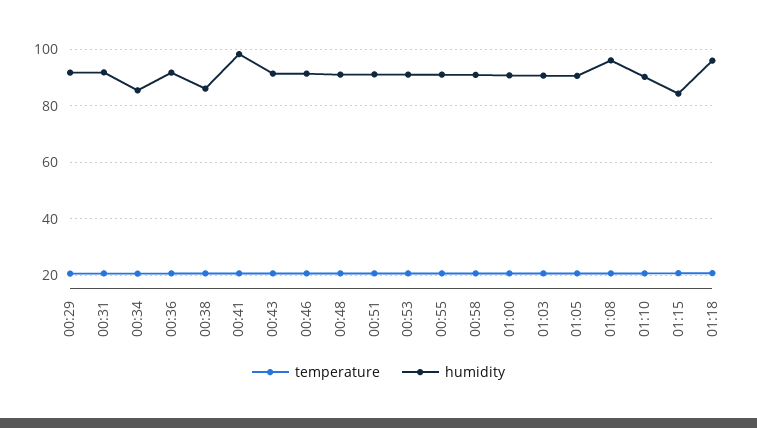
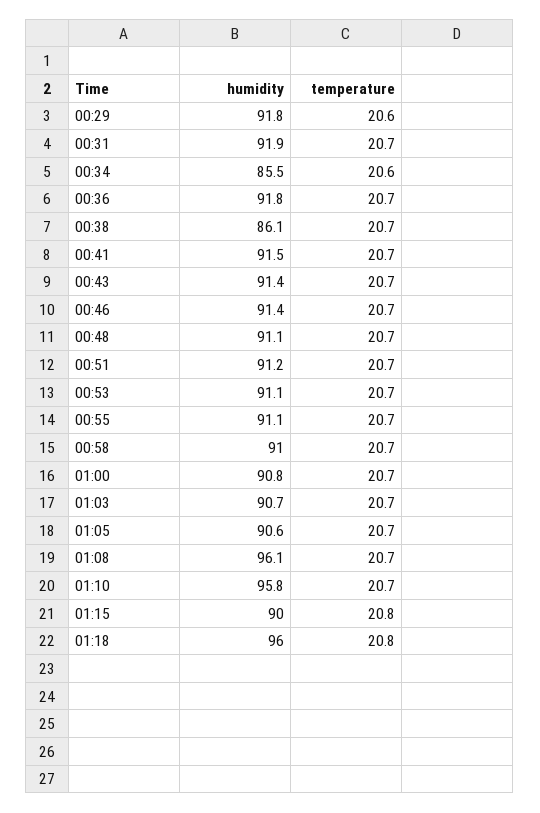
humidity, 00:41: 97.5 -> 91.5
humidity, 01:10: 90 -> 95.8
humidity, 01:15: 85 -> 90

